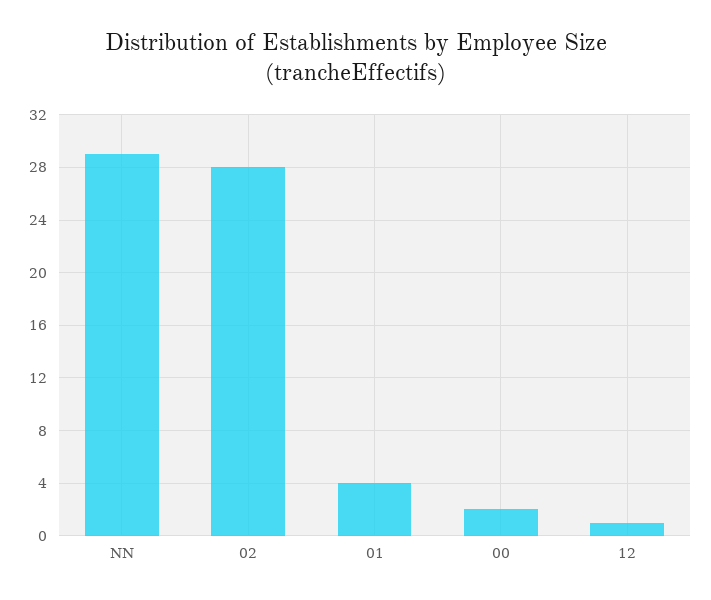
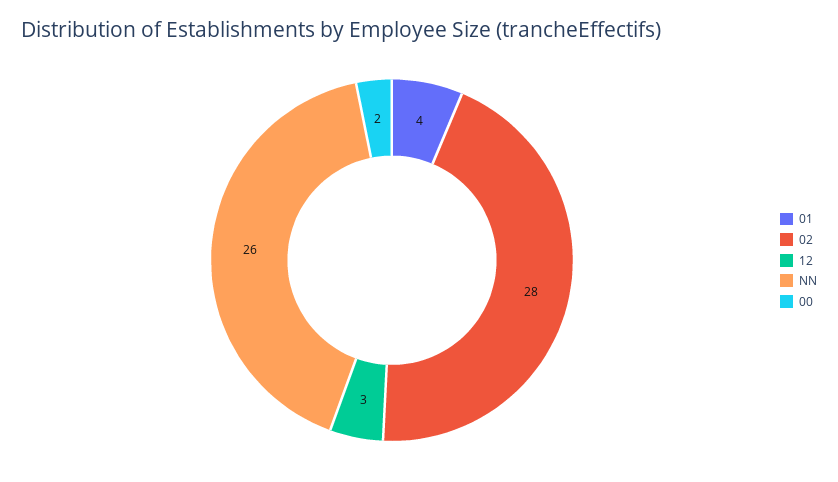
NN: 29 -> 26
12: 1 -> 3

